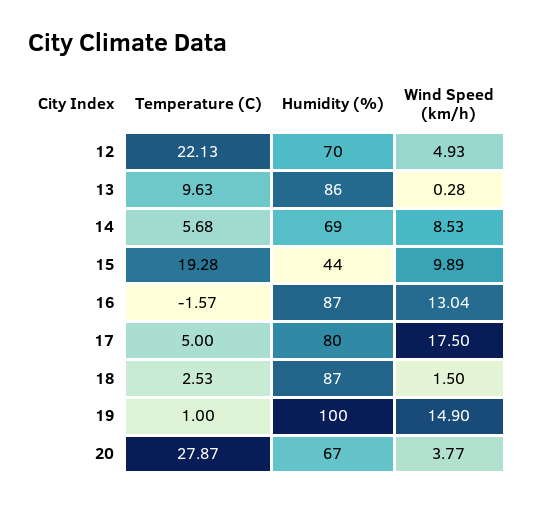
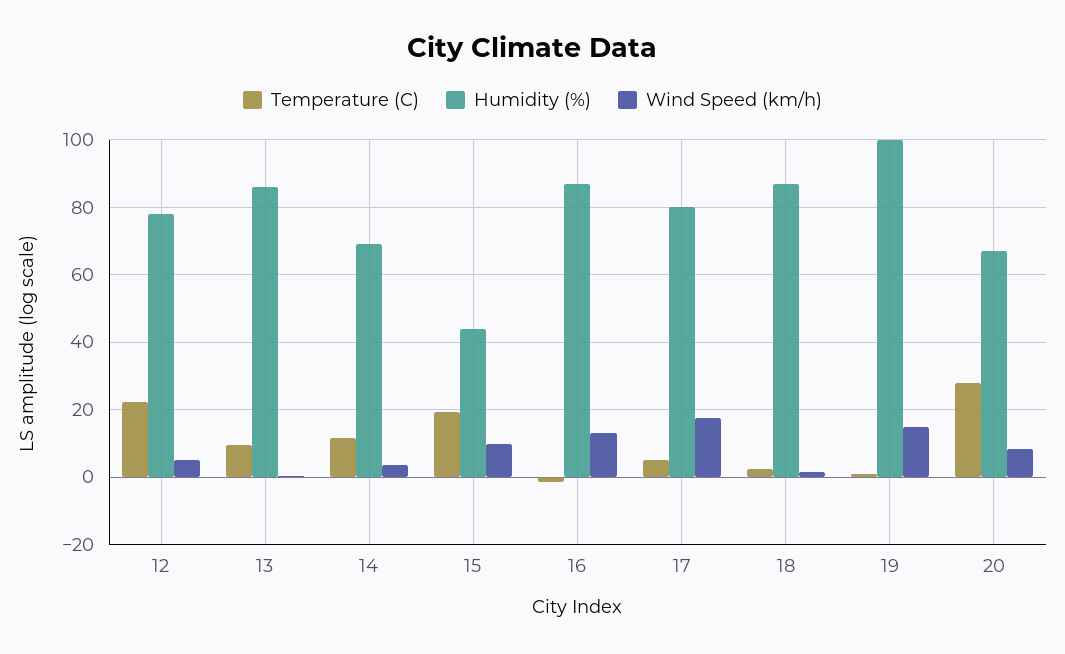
Humidity (%), 12: 70 -> 78
Temperature (C), 14: 5.68 -> 12
Wind Speed (km/h), 14: 8.53 -> 4
Wind Speed (km/h), 20: 3.77 -> 8

